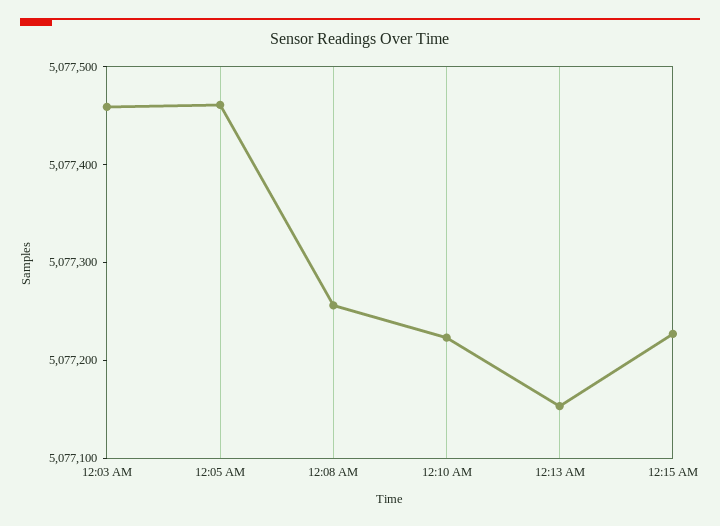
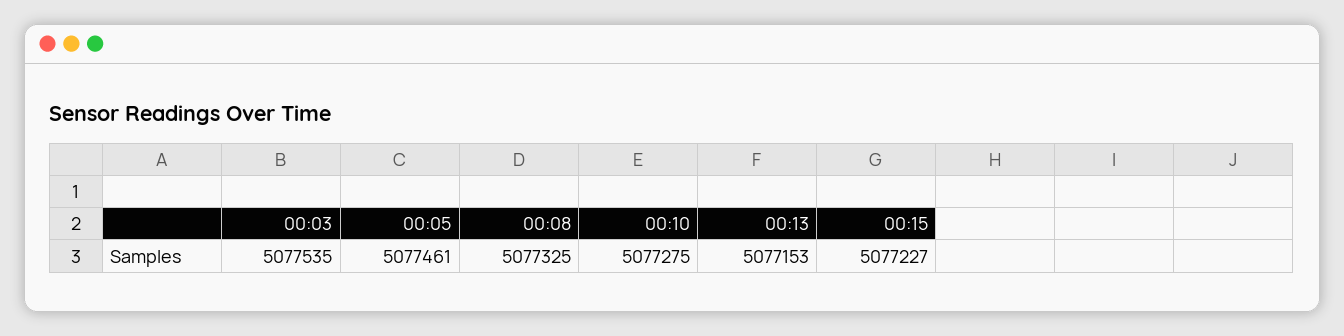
12:03 AM: 5077460 -> 5077535
12:08 AM: 5077260 -> 5077325
12:10 AM: 5077220 -> 5077275

